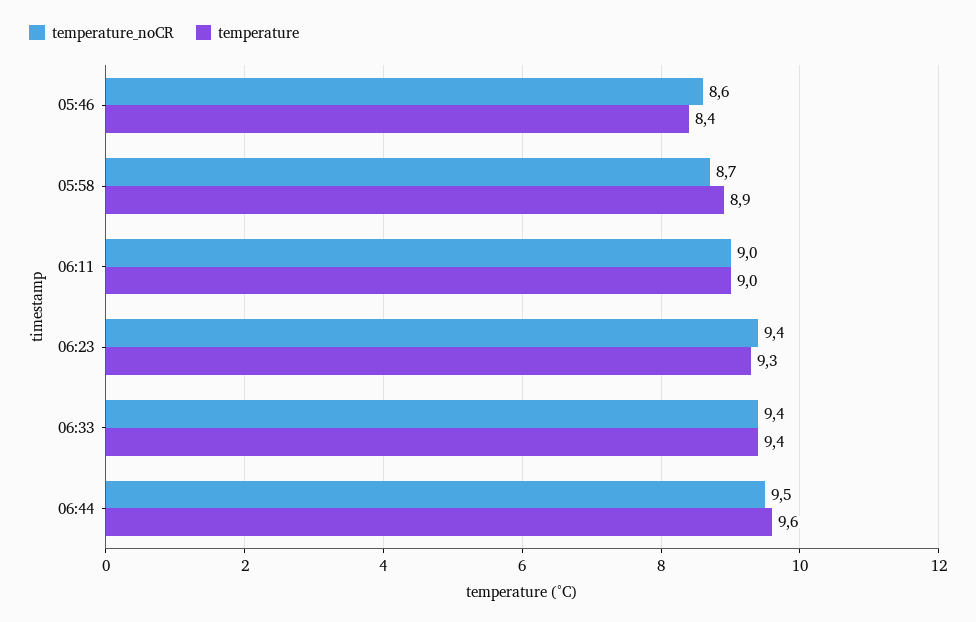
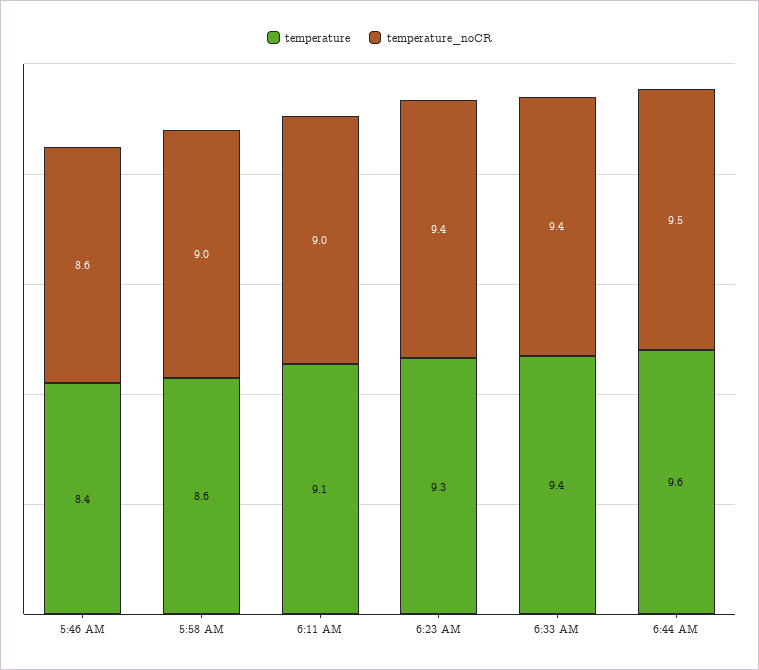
temperature_noCR, 05:58: 8.7 -> 9
temperature, 05:58: 8.9 -> 8.6
temperature, 06:11: 9 -> 9.1

